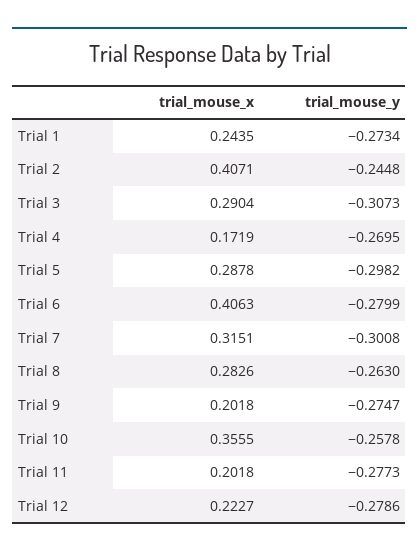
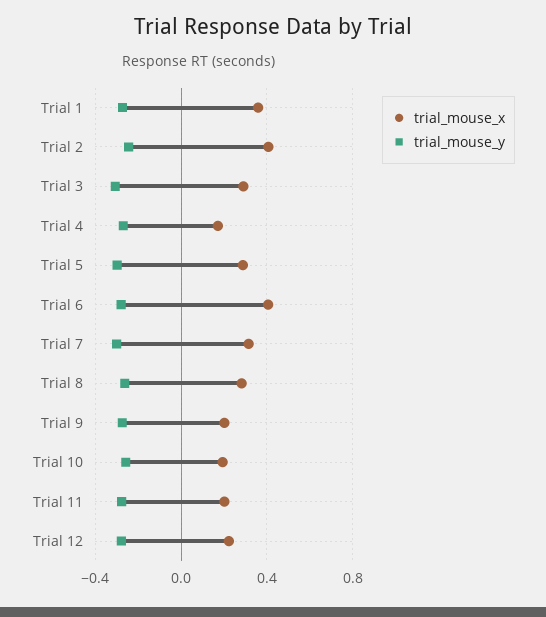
trial_mouse_x, Trial 1: 0.2435 -> 0.35
trial_mouse_x, Trial 10: 0.3555 -> 0.2

